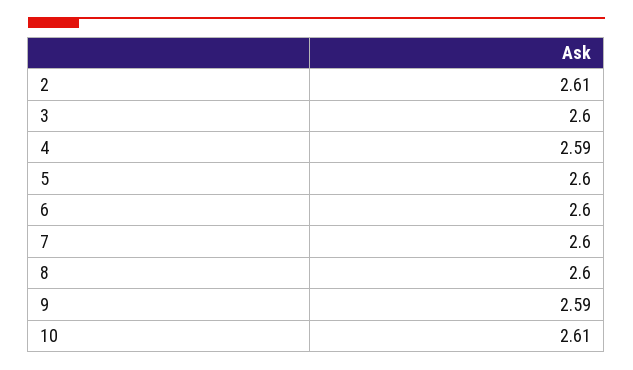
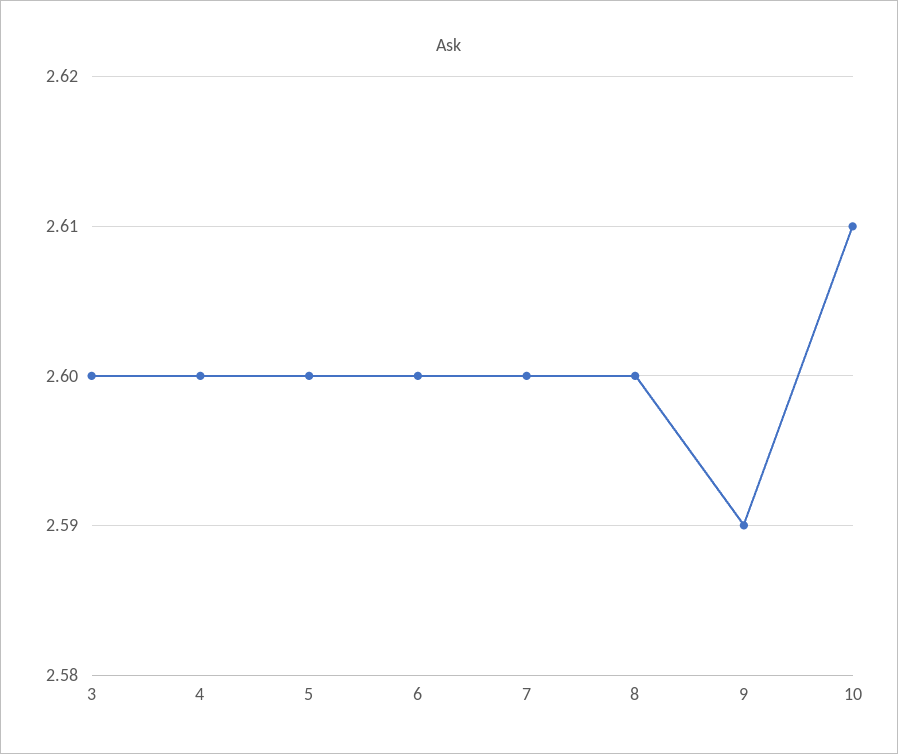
2: 2.61 -> none
4: 2.59 -> 2.6

